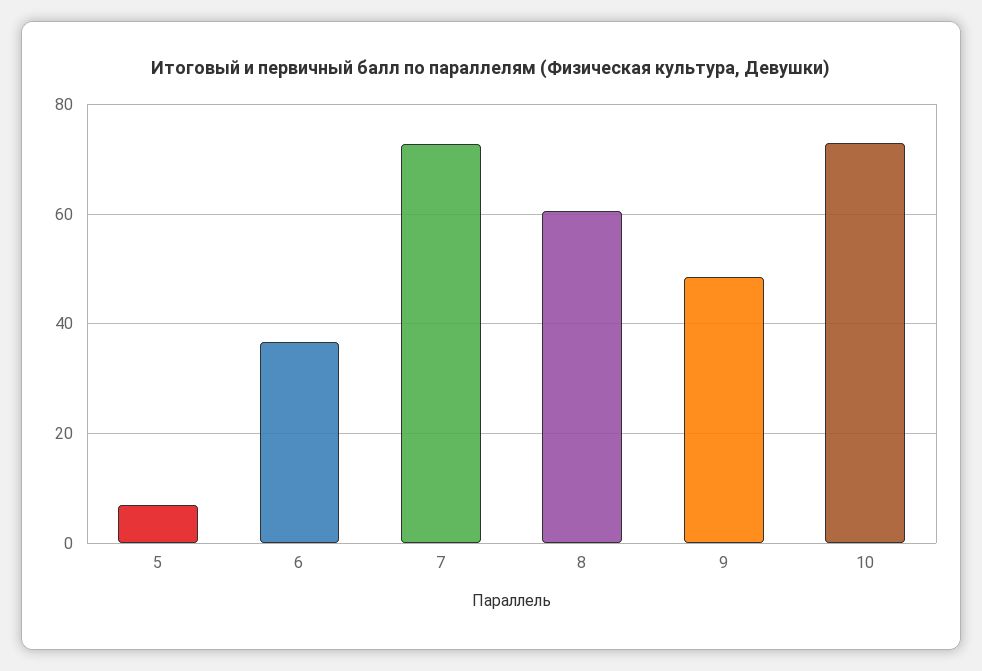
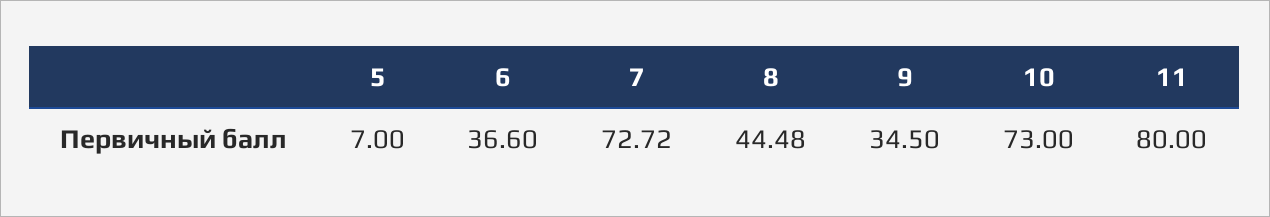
8: 60 -> 44.48
9: 48 -> 34.5
11: none -> 80

